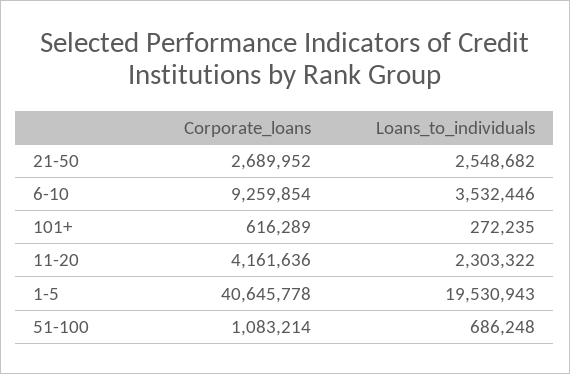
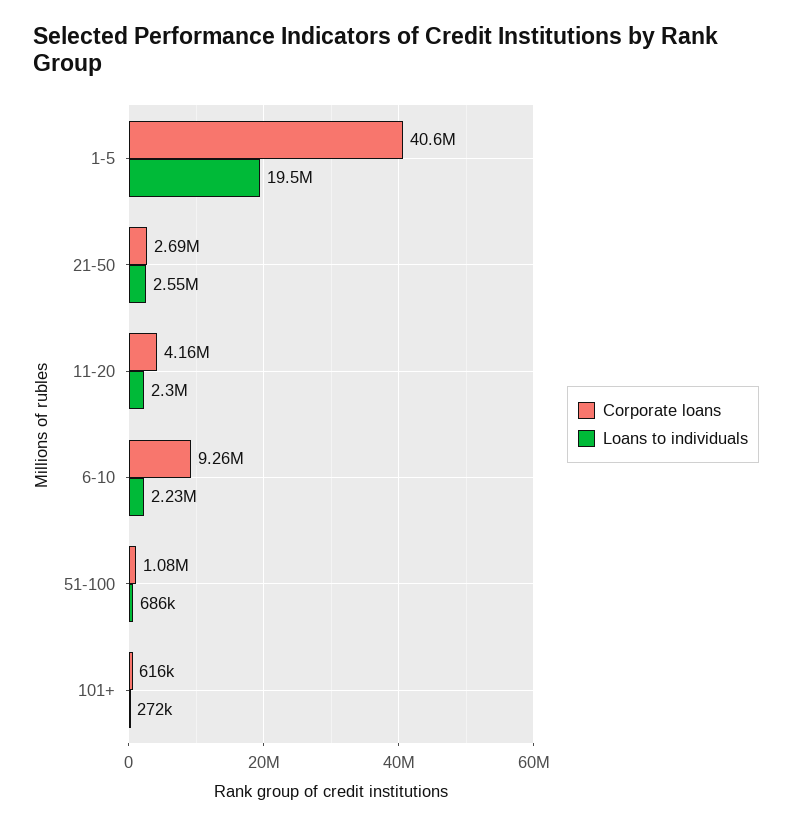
Loans_to_individuals, 6-10: 3532446 -> 2230000

